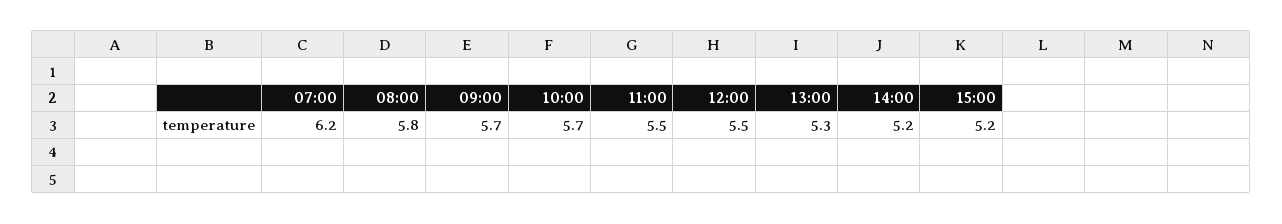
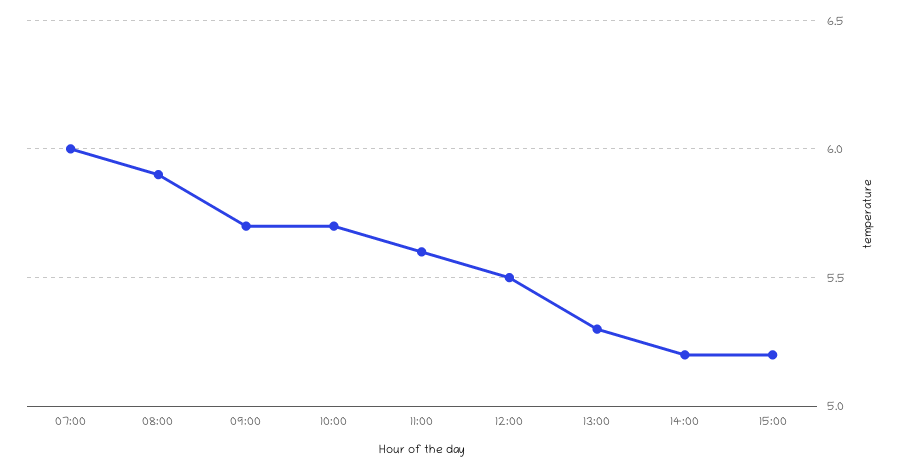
07:00: 6.2 -> 6
08:00: 5.8 -> 5.9
11:00: 5.5 -> 5.6

